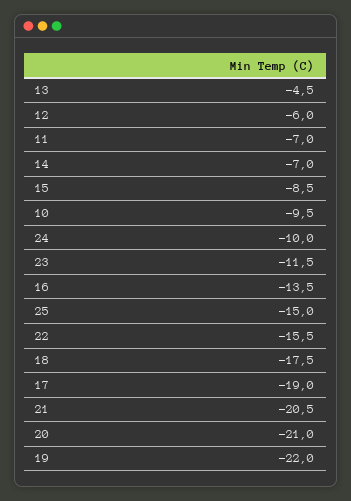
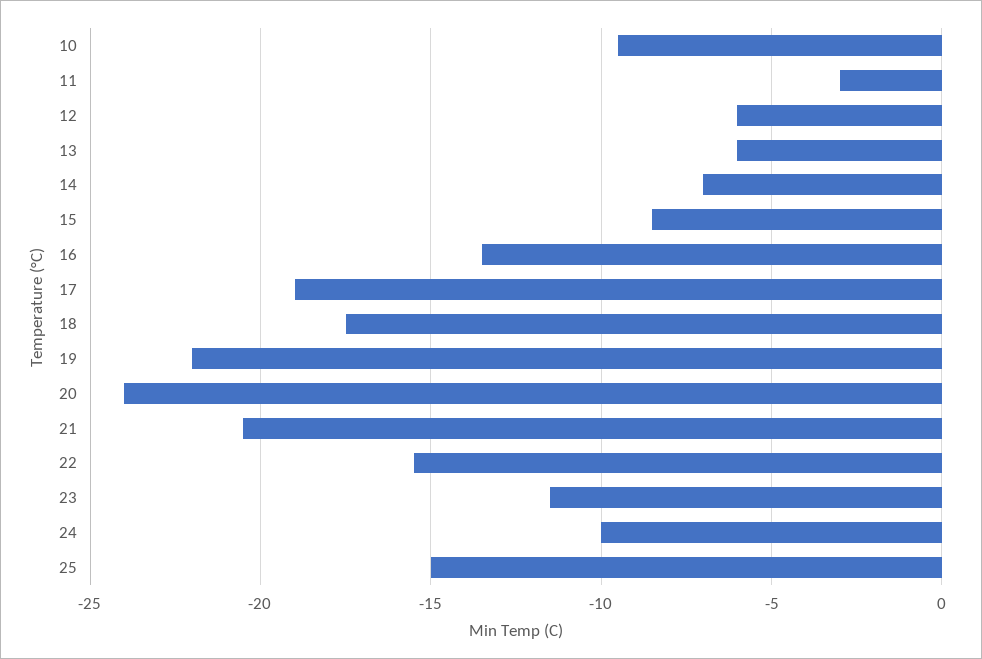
13: -4.5 -> -6
11: -7 -> -3
20: -21 -> -24

